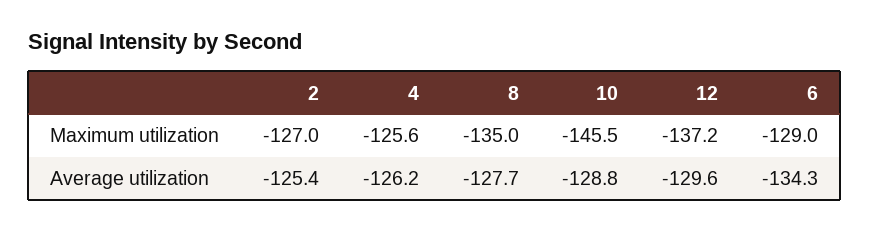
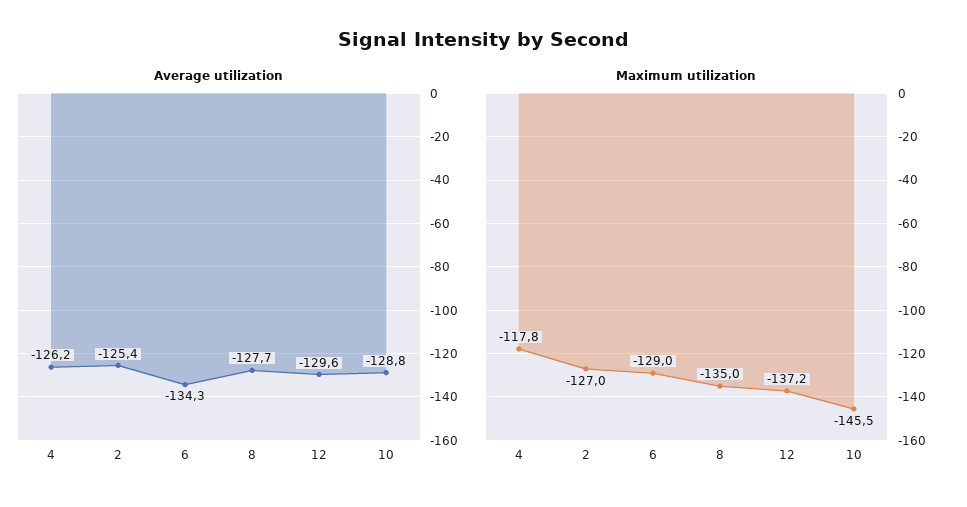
Maximum utilization, 4: -125.6 -> -117.8

